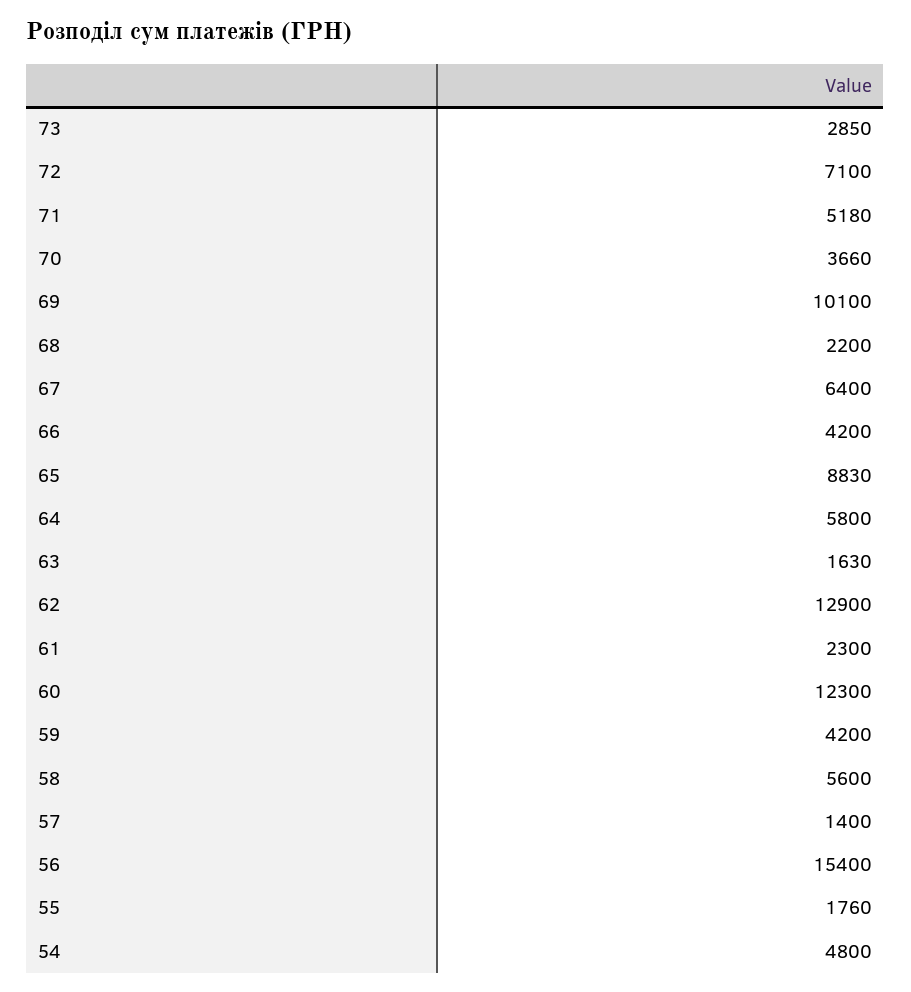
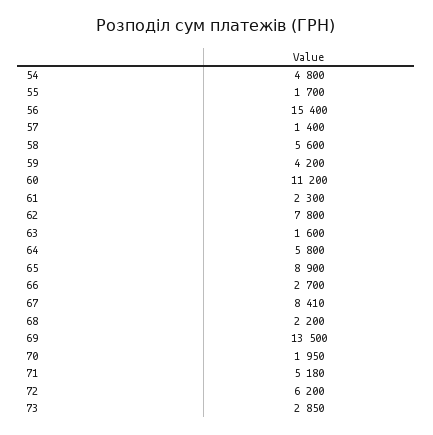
72: 7100 -> 6200
70: 3660 -> 1950
69: 10100 -> 13500
67: 6400 -> 8410
66: 4200 -> 2700
65: 8830 -> 8900
63: 1630 -> 1600
62: 12900 -> 7800
60: 12300 -> 11200
55: 1760 -> 1700

